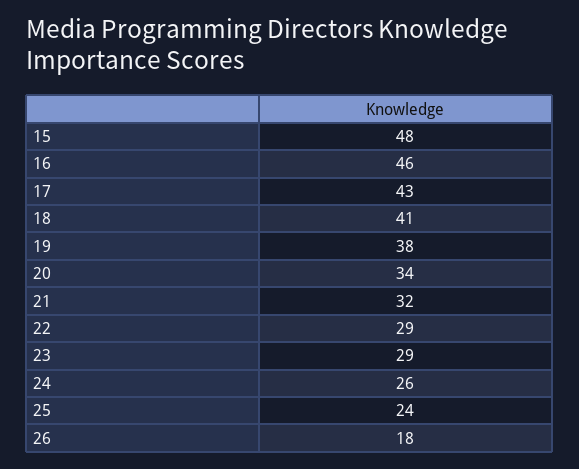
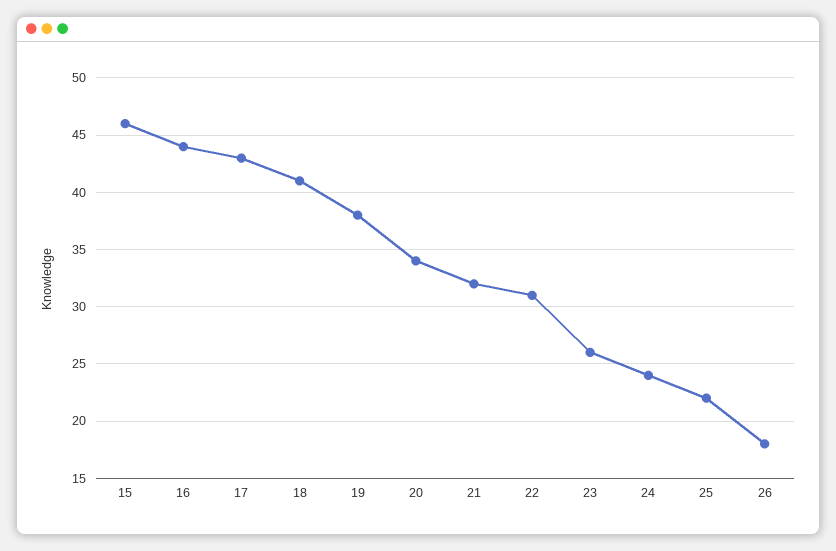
15: 48 -> 46
16: 46 -> 44
22: 29 -> 31
23: 29 -> 26
24: 26 -> 24
25: 24 -> 22

